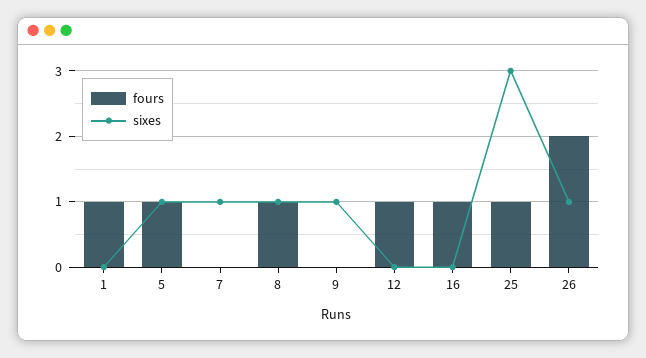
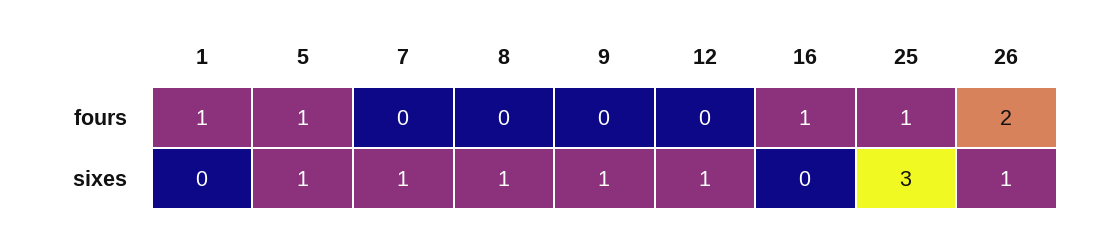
fours, 8: 1 -> 0
fours, 12: 1 -> 0
sixes, 12: 0 -> 1

